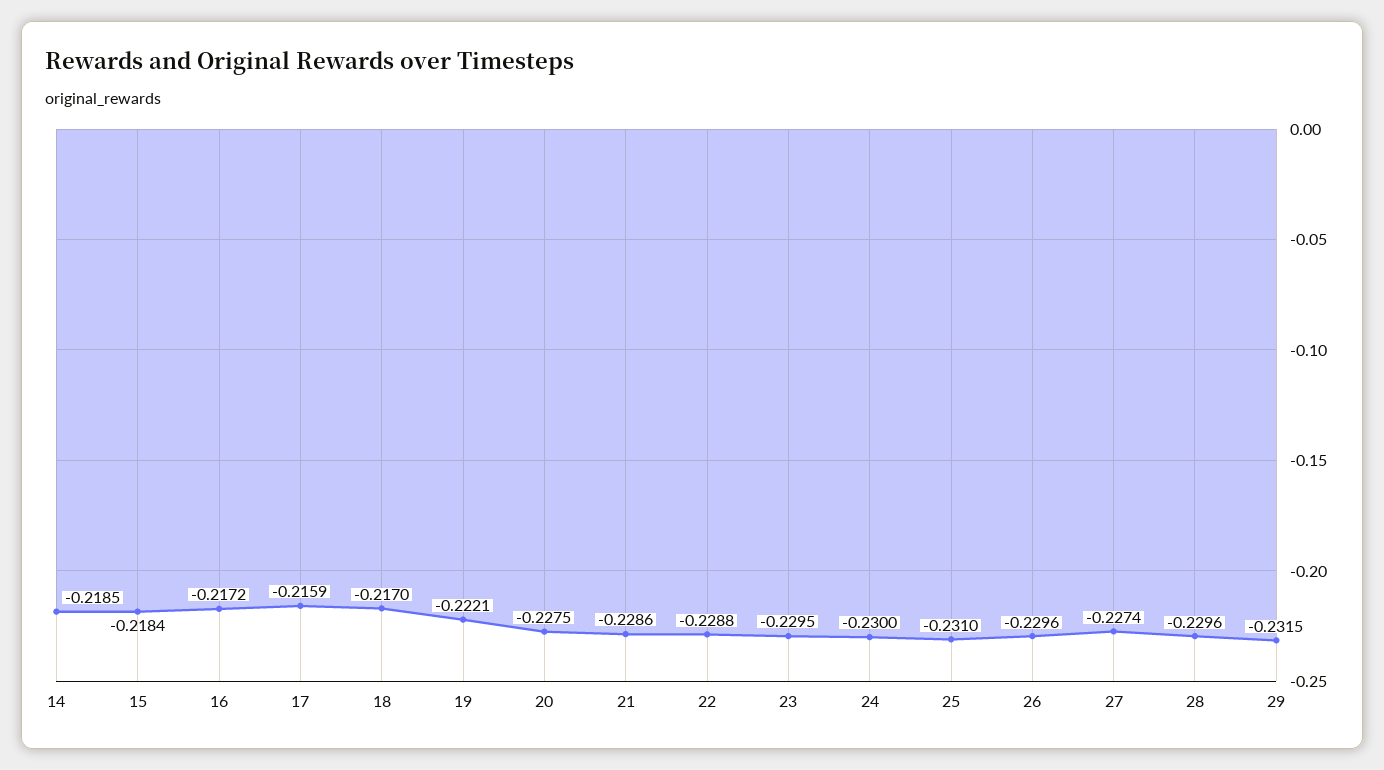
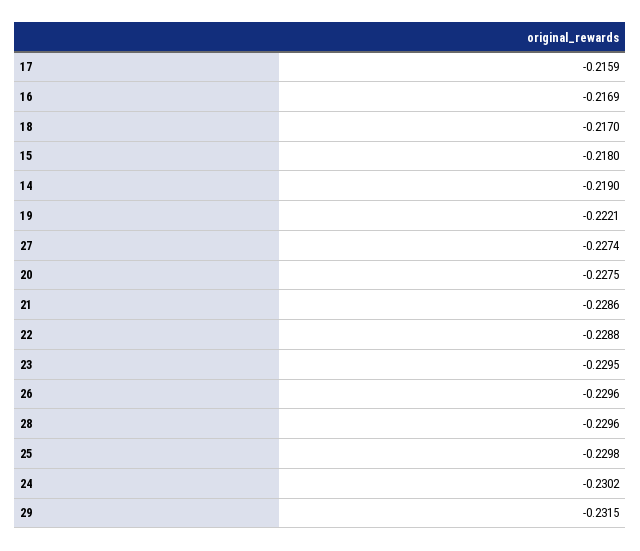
14: -0.2185 -> -0.219
15: -0.2184 -> -0.218
16: -0.2172 -> -0.2169
24: -0.23 -> -0.2302
25: -0.231 -> -0.2298

